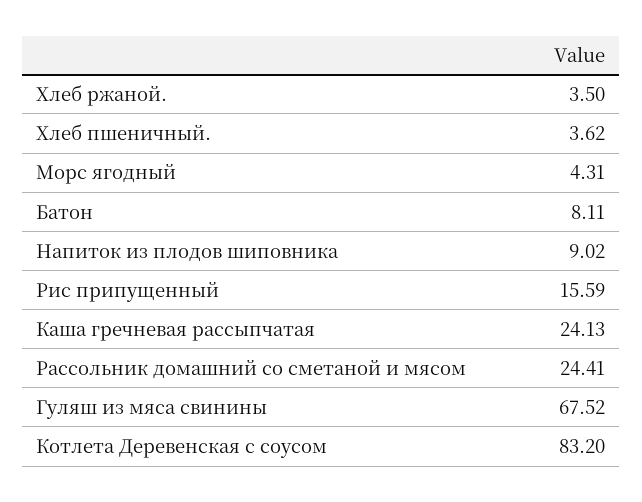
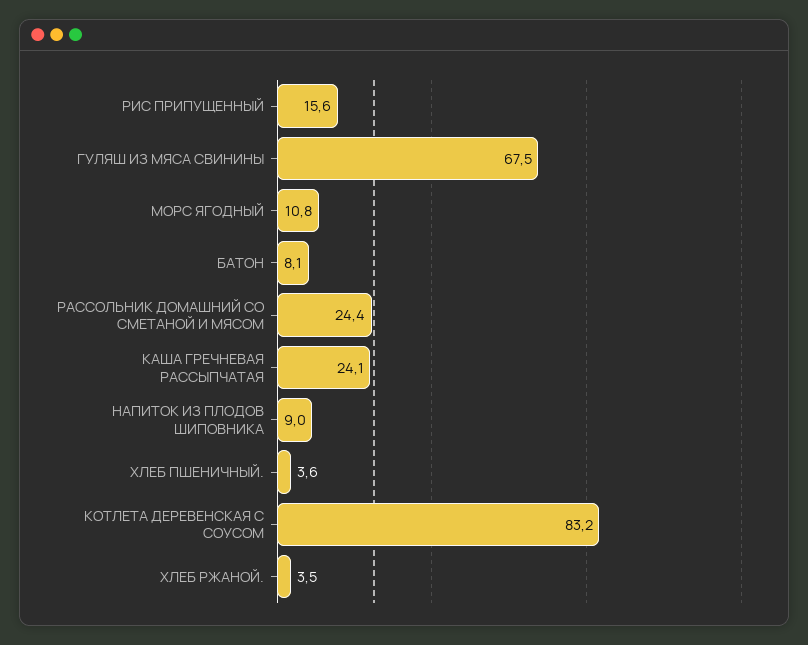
Морс ягодный: 4.31 -> 10.8

